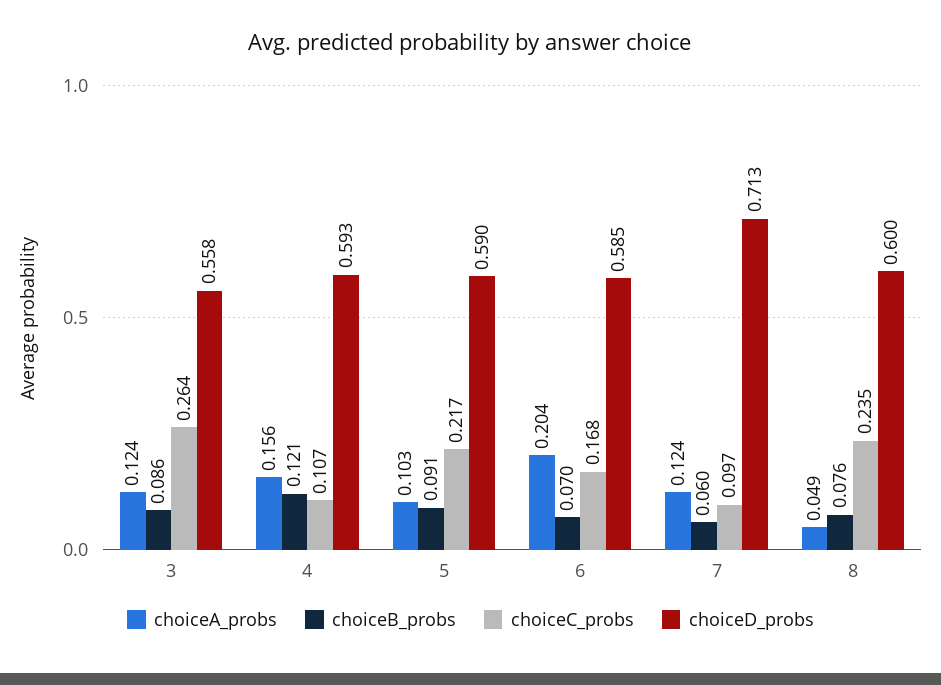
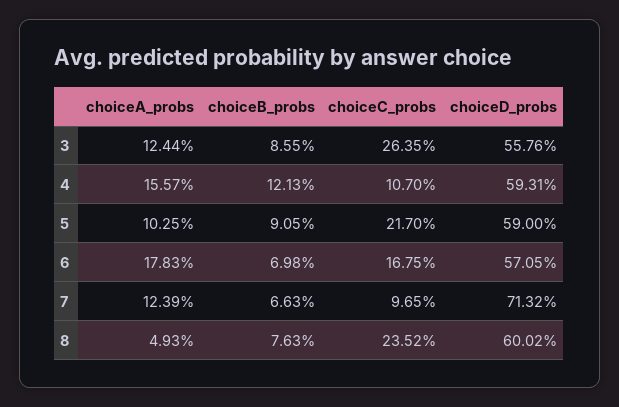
choiceA_probs, 6: 0.204 -> 0.1783
choiceD_probs, 6: 0.585 -> 0.5705
choiceB_probs, 7: 0.06 -> 0.0663

